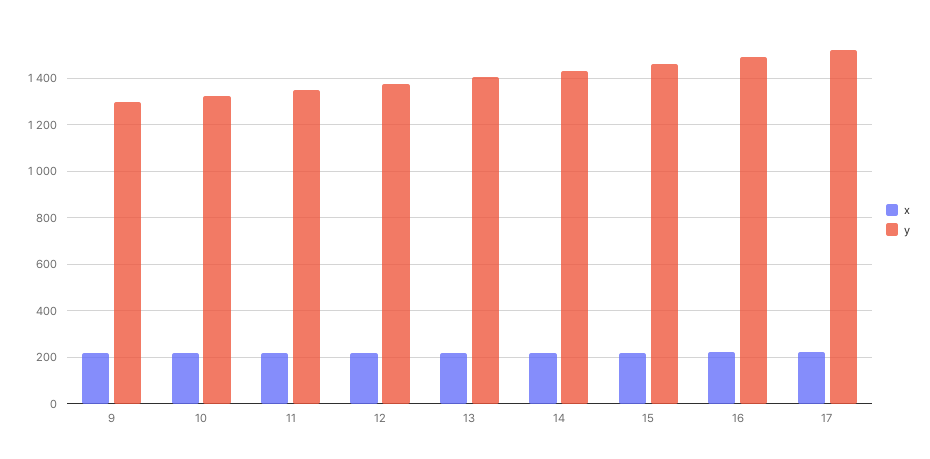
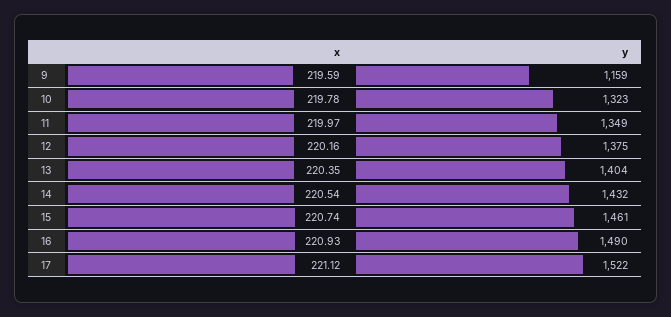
y, 9: 1300 -> 1159

